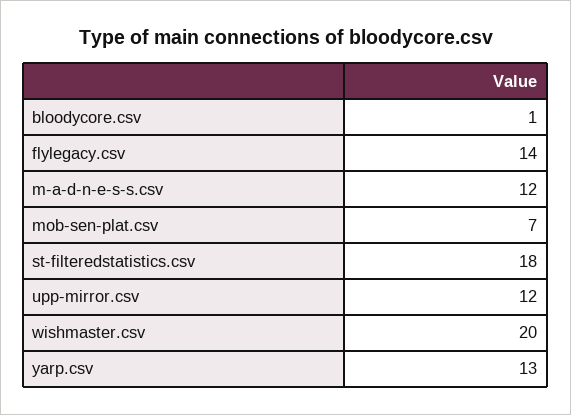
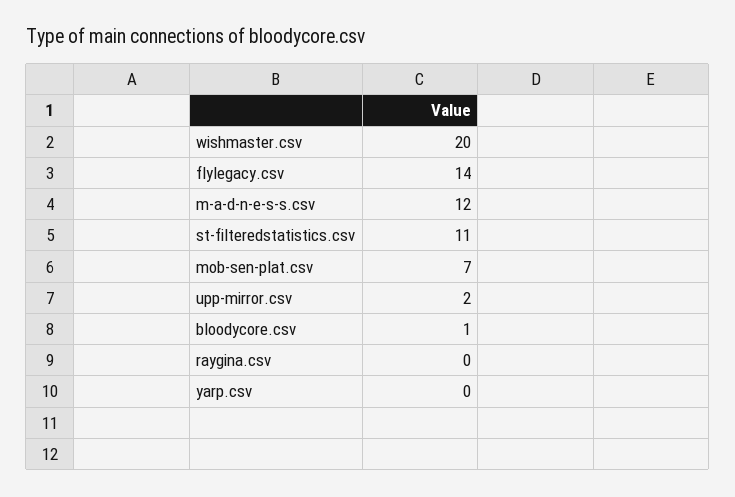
st-filteredstatistics.csv: 18 -> 11
upp-mirror.csv: 12 -> 2
yarp.csv: 13 -> 0
raygina.csv: none -> 0

